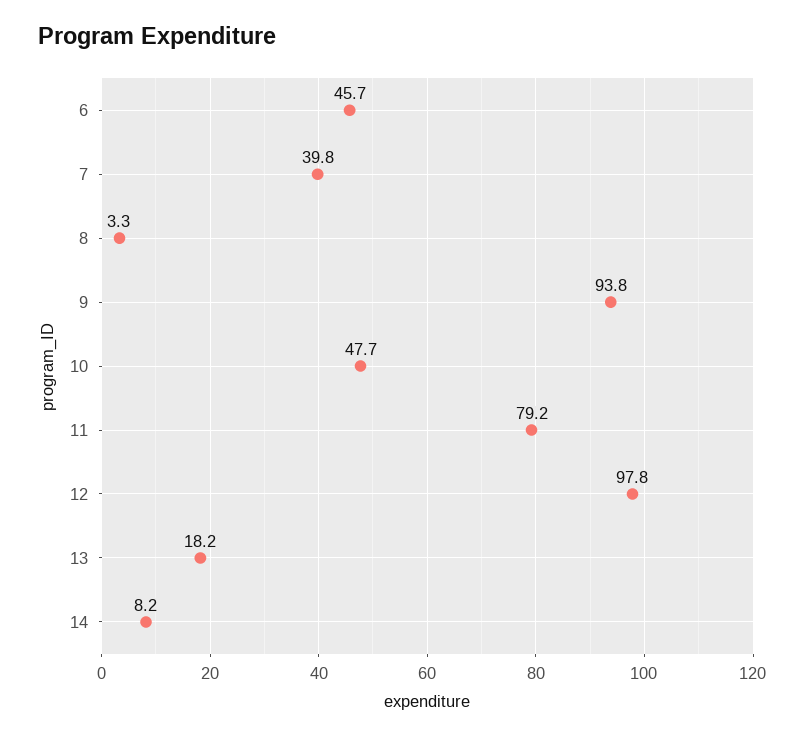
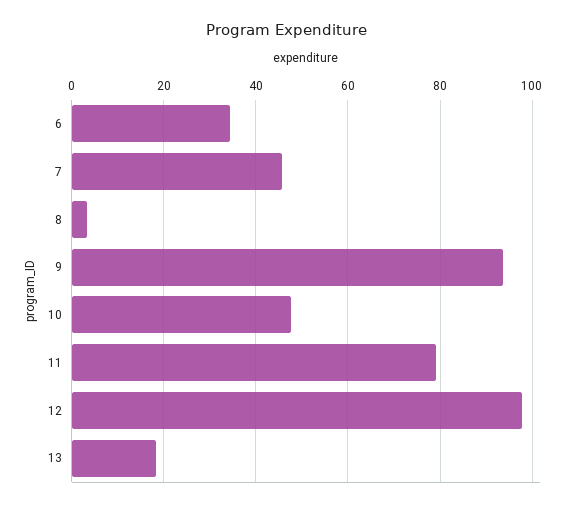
6: 45.7 -> 34
7: 39.8 -> 46
14: 8.2 -> none

